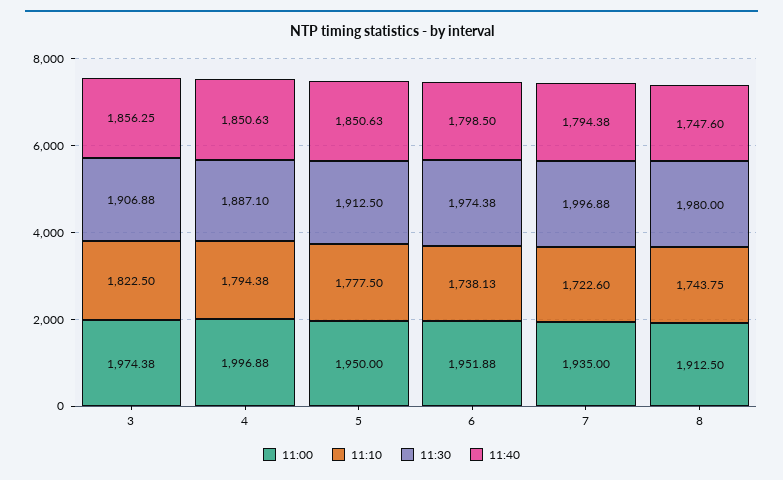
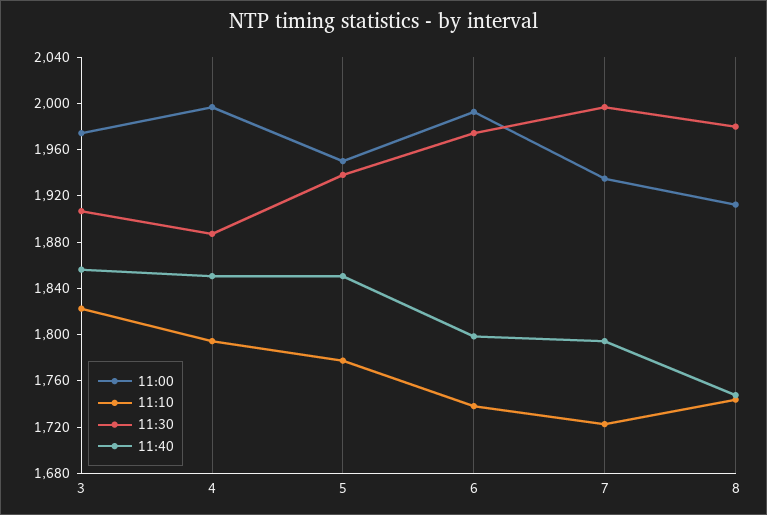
11:30, 5: 1912.5 -> 1940
11:00, 6: 1951.88 -> 1990

